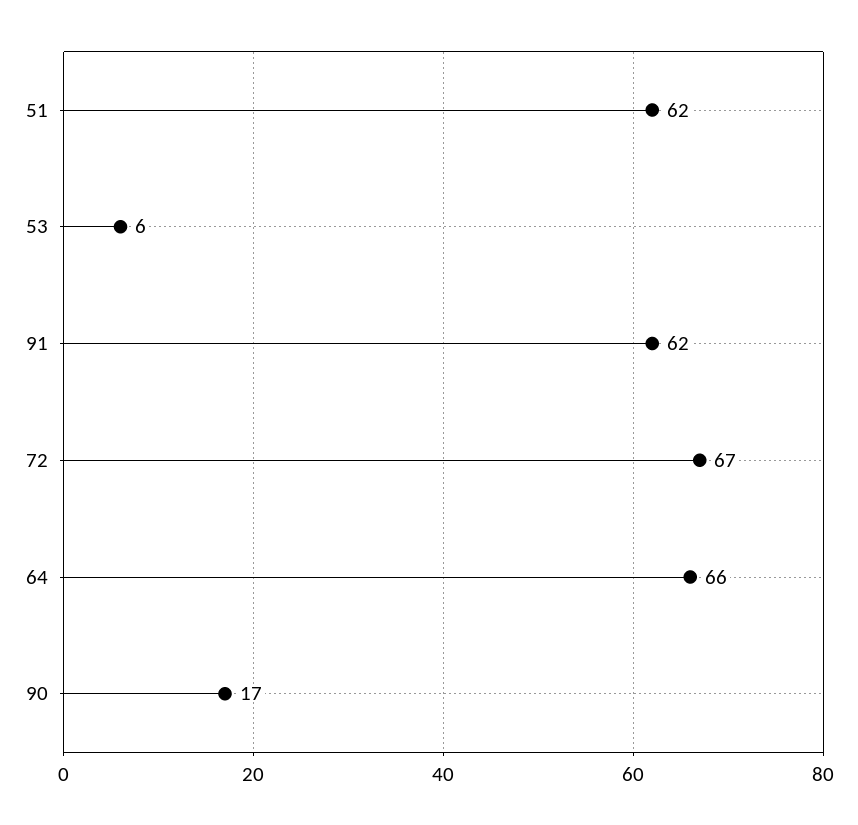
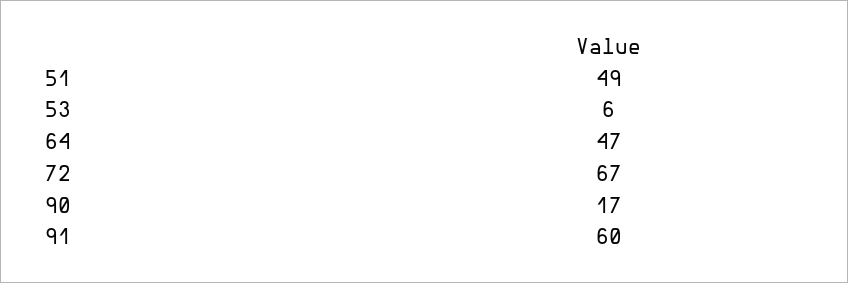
51: 62 -> 49
91: 62 -> 60
64: 66 -> 47

